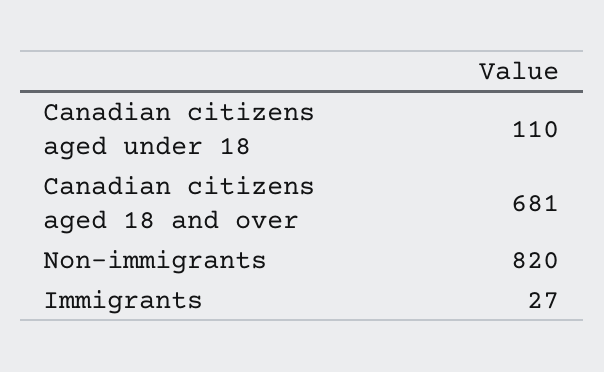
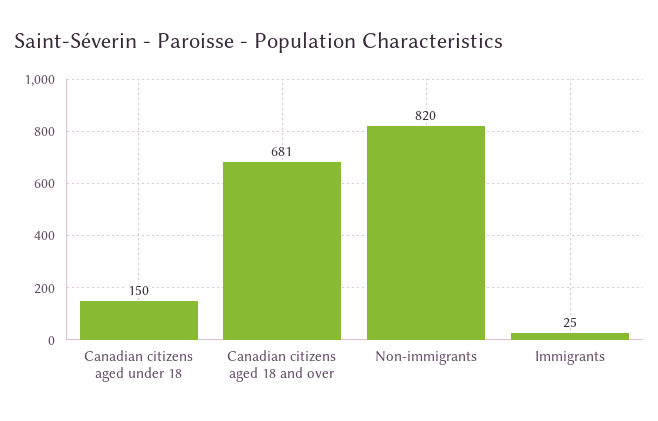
Canadian citizens aged under 18: 110 -> 150
Immigrants: 27 -> 25

